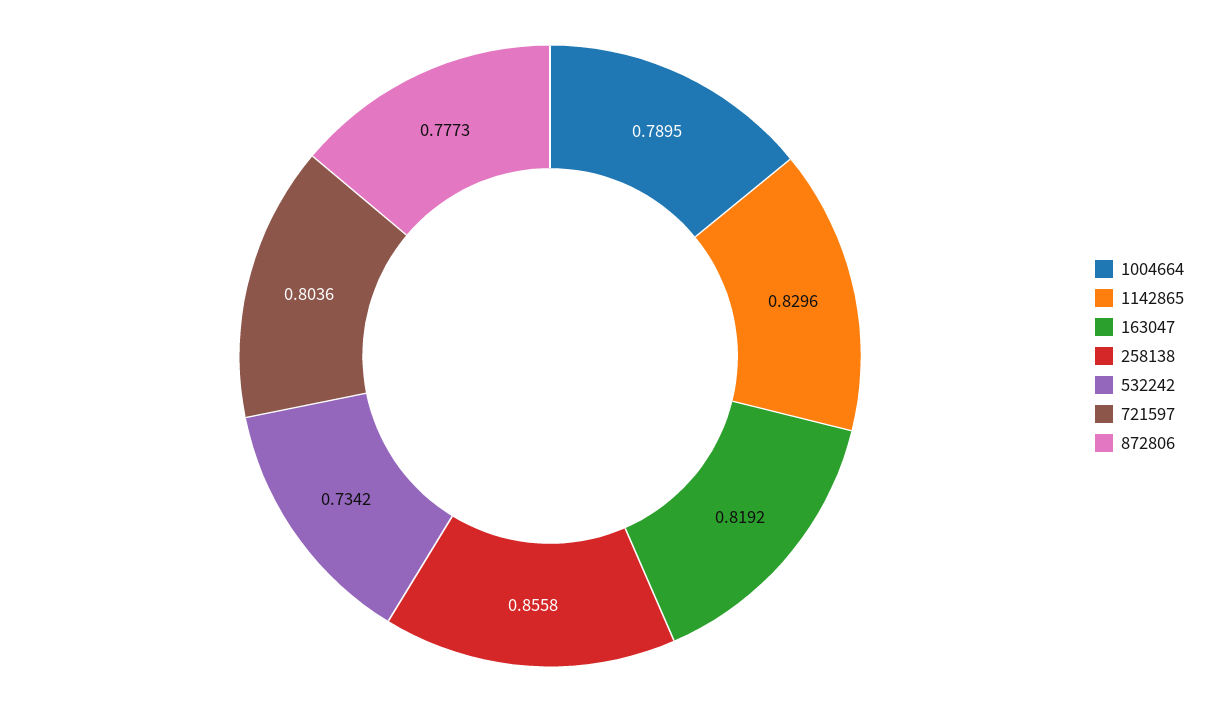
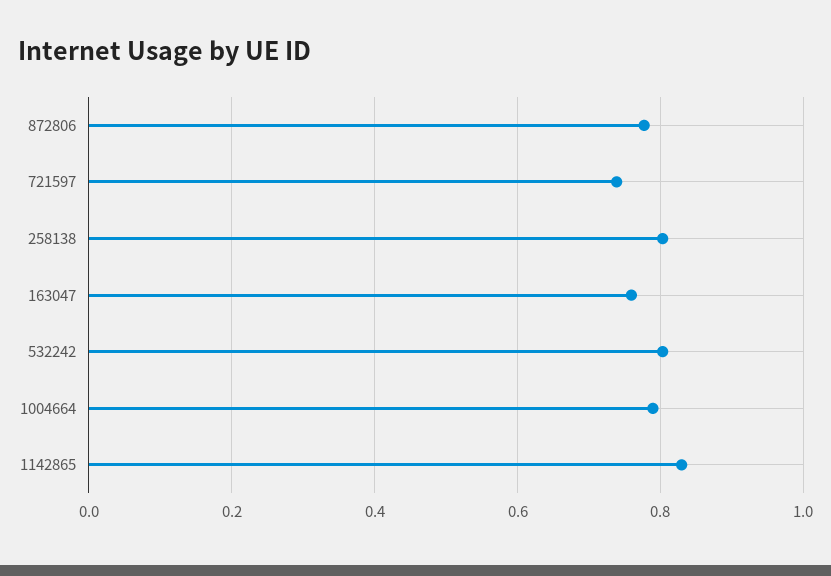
163047: 0.8192 -> 0.76
258138: 0.8558 -> 0.8
532242: 0.7342 -> 0.8
721597: 0.8036 -> 0.74

